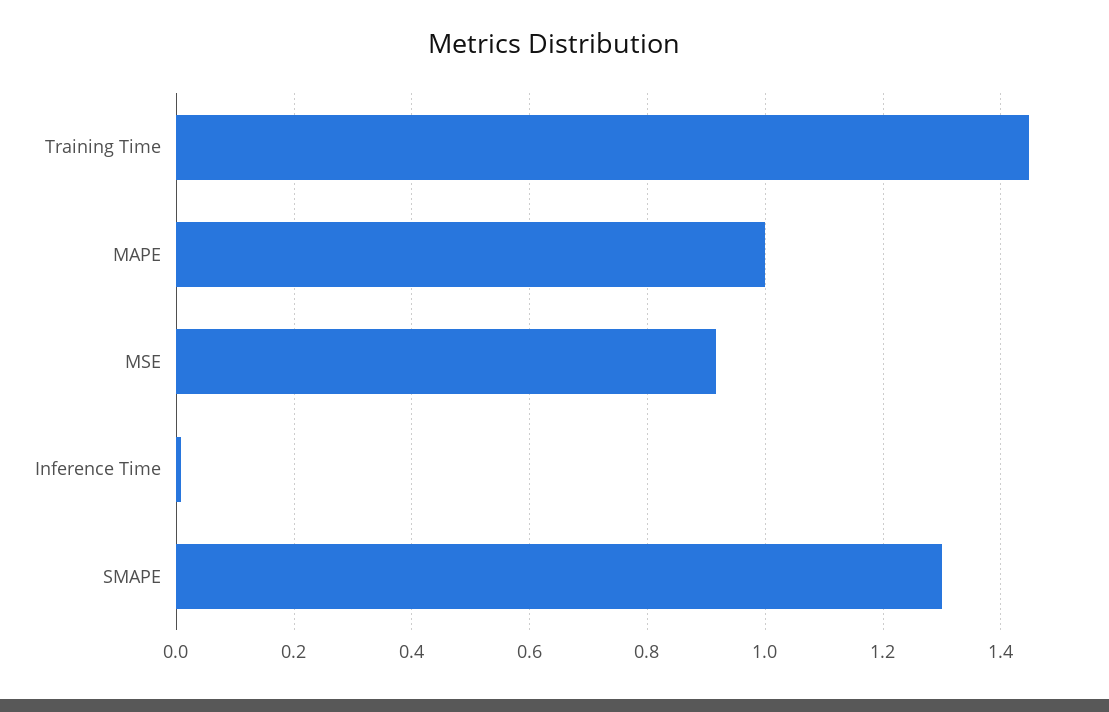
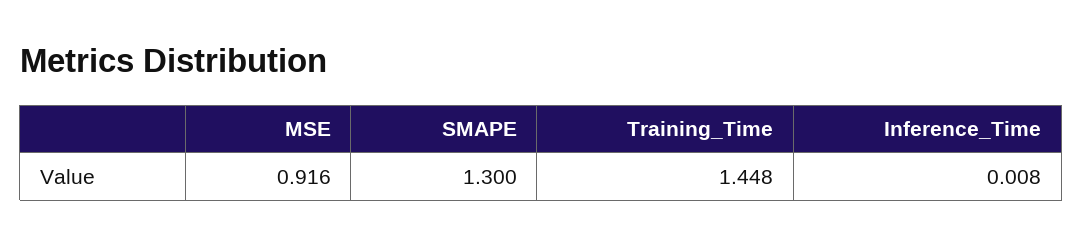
MAPE: 1 -> none

